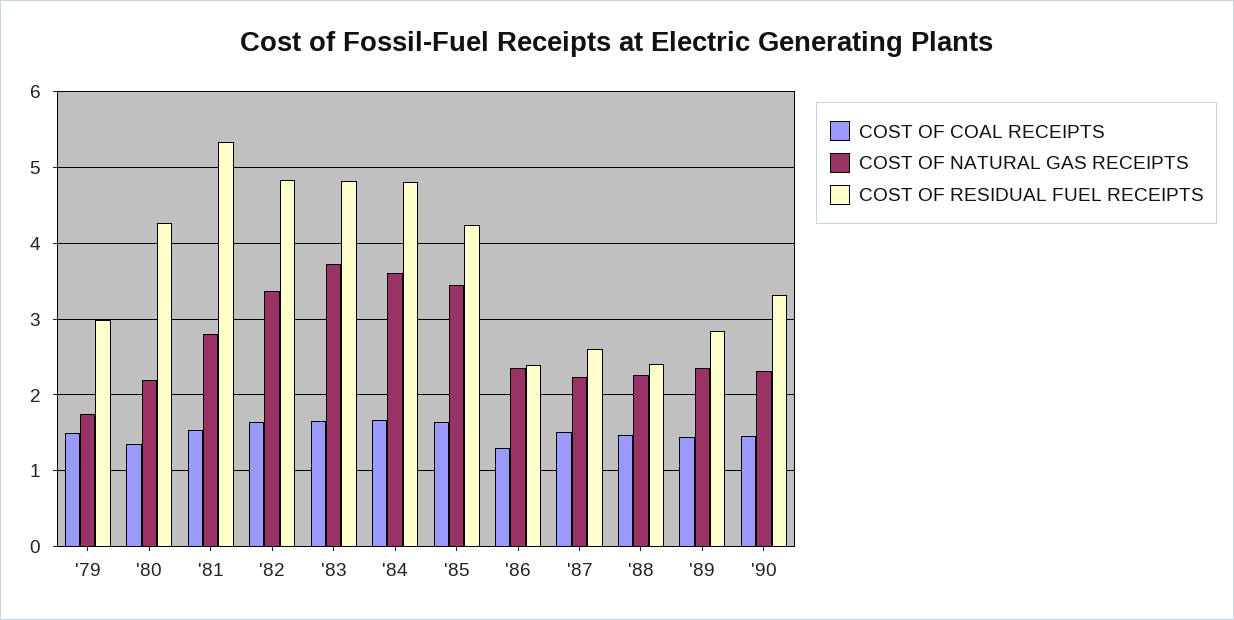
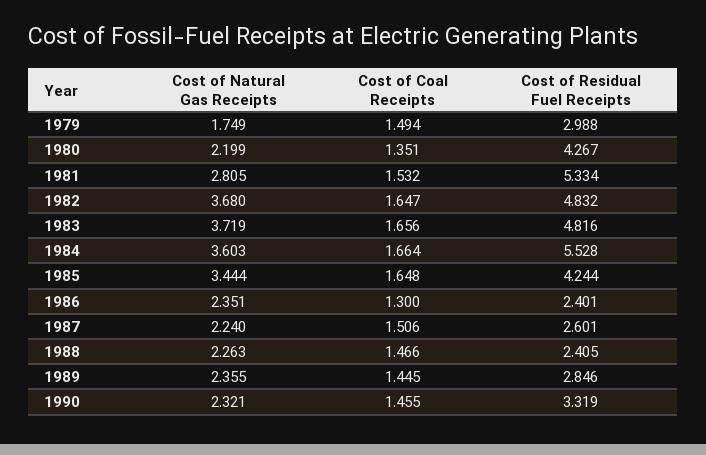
COST OF NATURAL GAS RECEIPTS, '82: 3.4 -> 3.68
COST OF RESIDUAL FUEL RECEIPTS, '84: 4.8 -> 5.528

